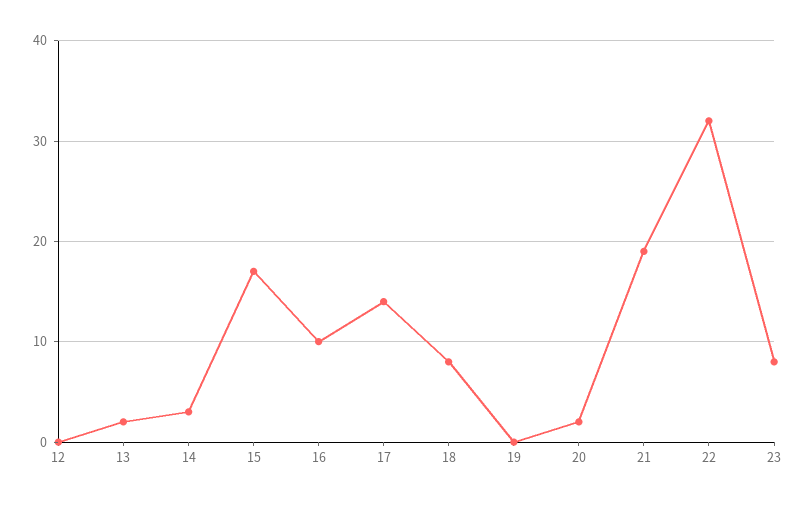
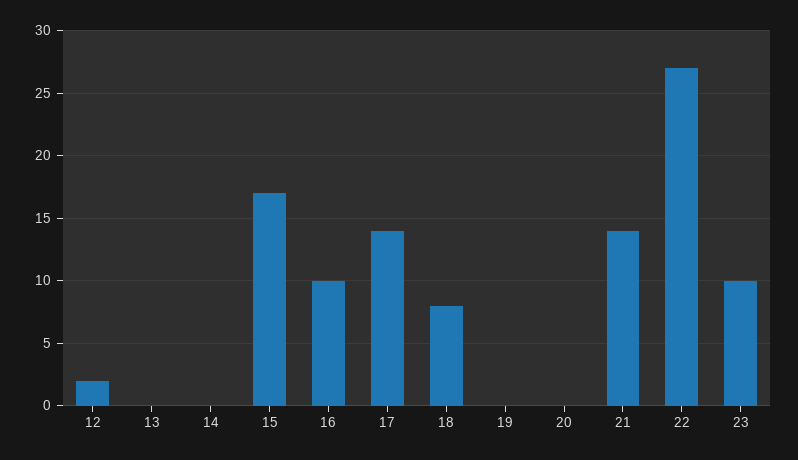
12: 0 -> 2
13: 2 -> 0
14: 3 -> 0
20: 2 -> 0
21: 19 -> 14
22: 32 -> 27
23: 8 -> 10

